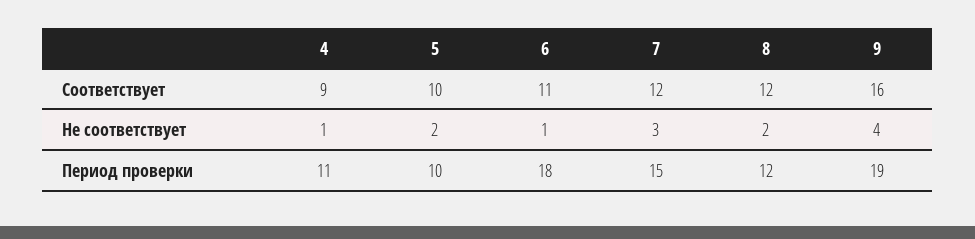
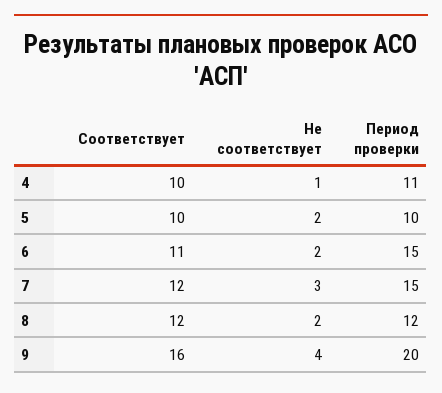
4, Соответствует: 9 -> 10
6, Не соответствует: 1 -> 2
6, Период проверки: 18 -> 15
9, Период проверки: 19 -> 20

